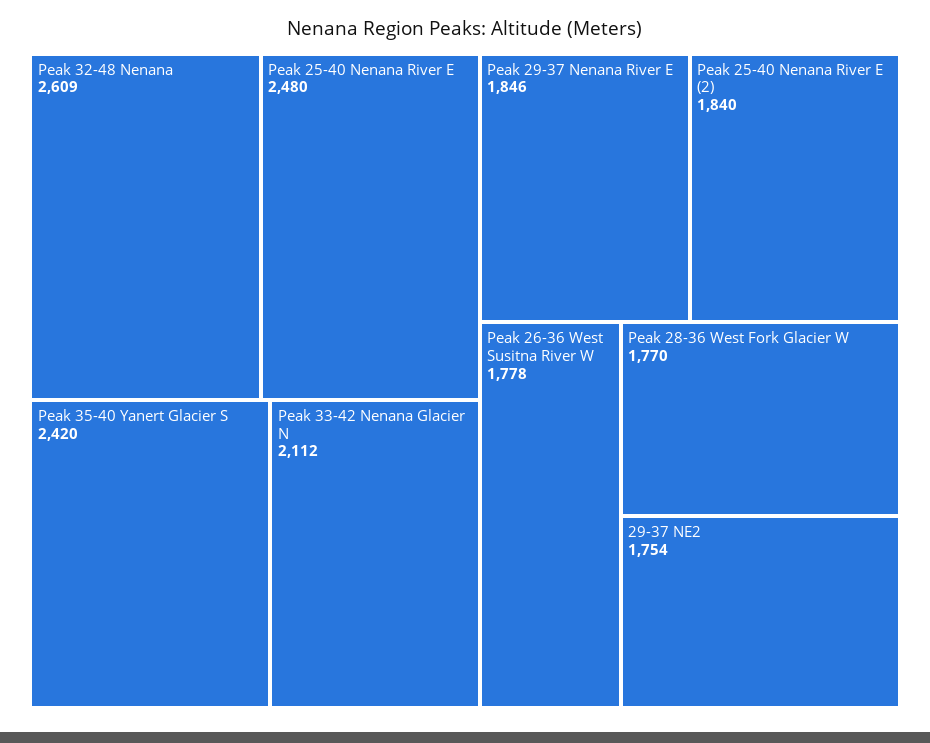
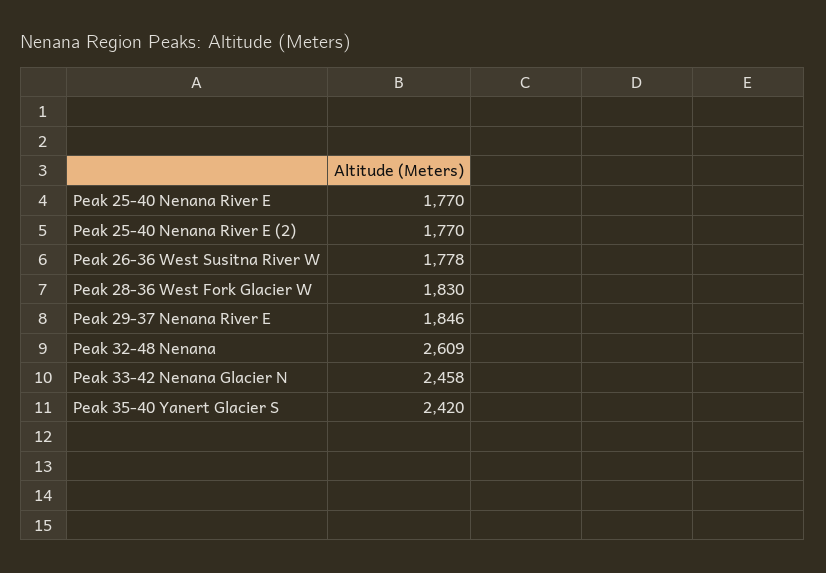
Peak 25-40 Nenana River E: 2480 -> 1770
Peak 33-42 Nenana Glacier N: 2112 -> 2458
Peak 25-40 Nenana River E (2): 1840 -> 1770
Peak 28-36 West Fork Glacier W: 1770 -> 1830
29-37 NE2: 1754 -> none

